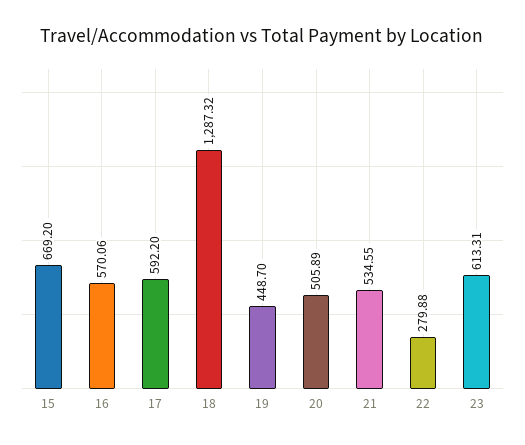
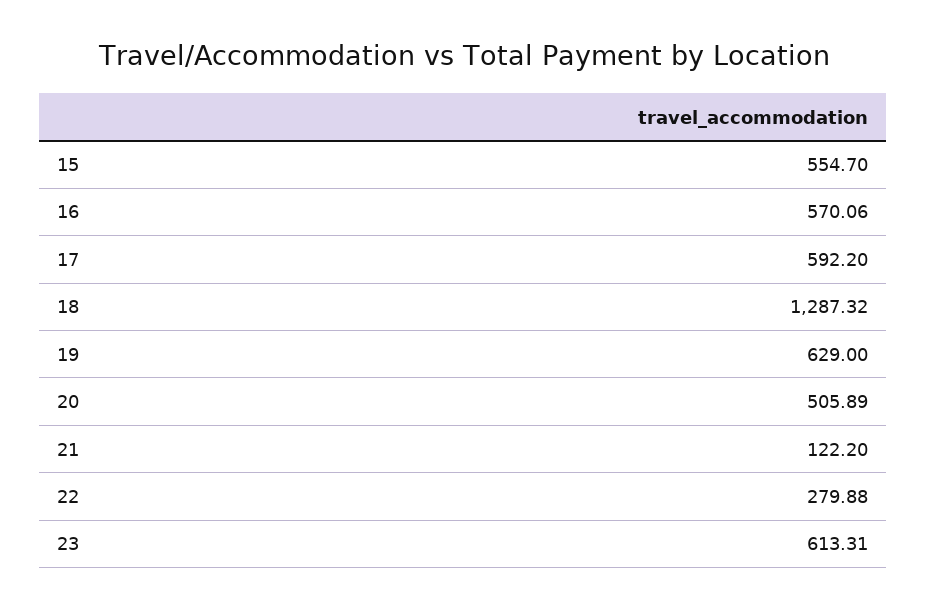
15: 669.2 -> 554.7
19: 448.7 -> 629
21: 534.55 -> 122.2

